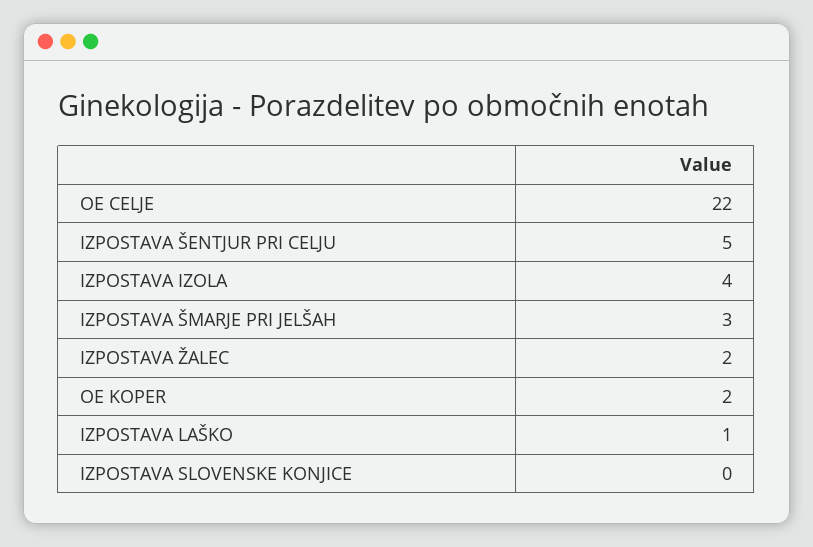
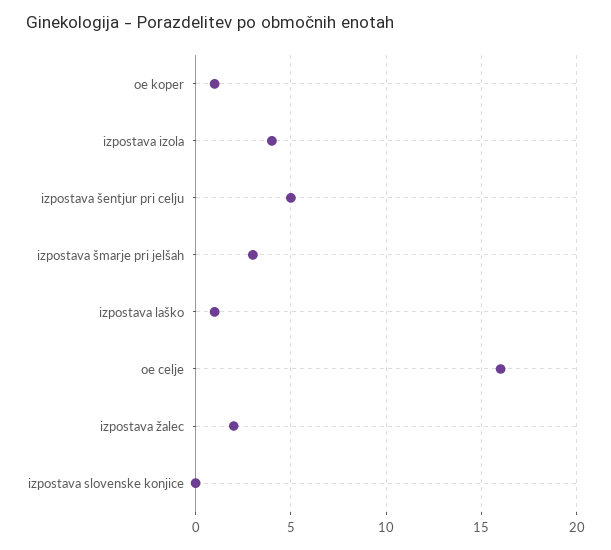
OE CELJE: 22 -> 16
OE KOPER: 2 -> 1

